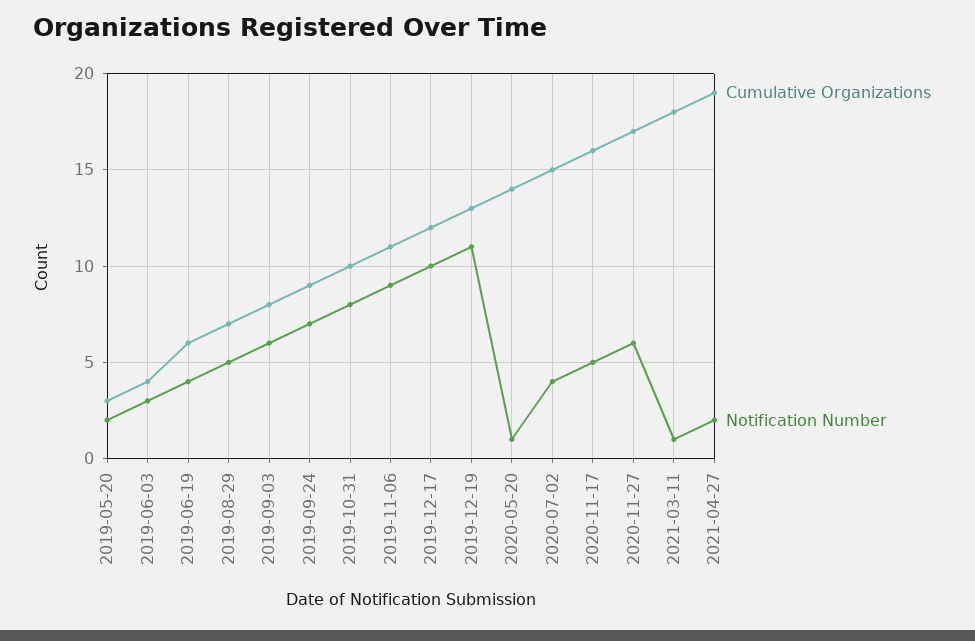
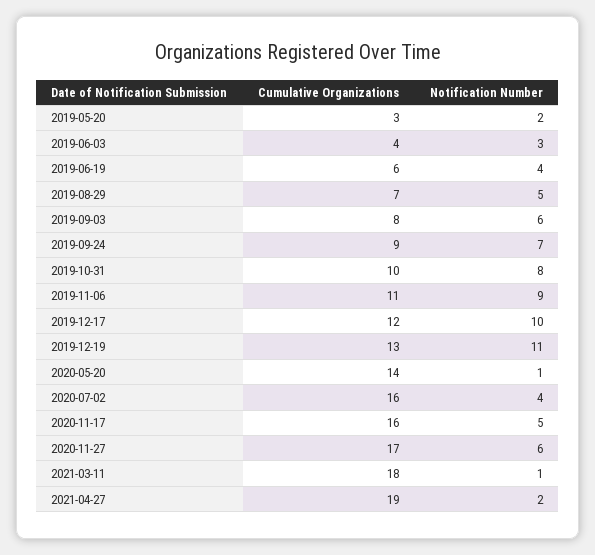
Cumulative Organizations, 2020-07-02: 15 -> 16

